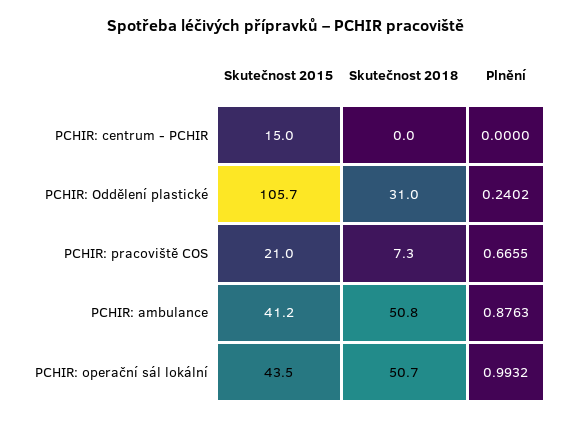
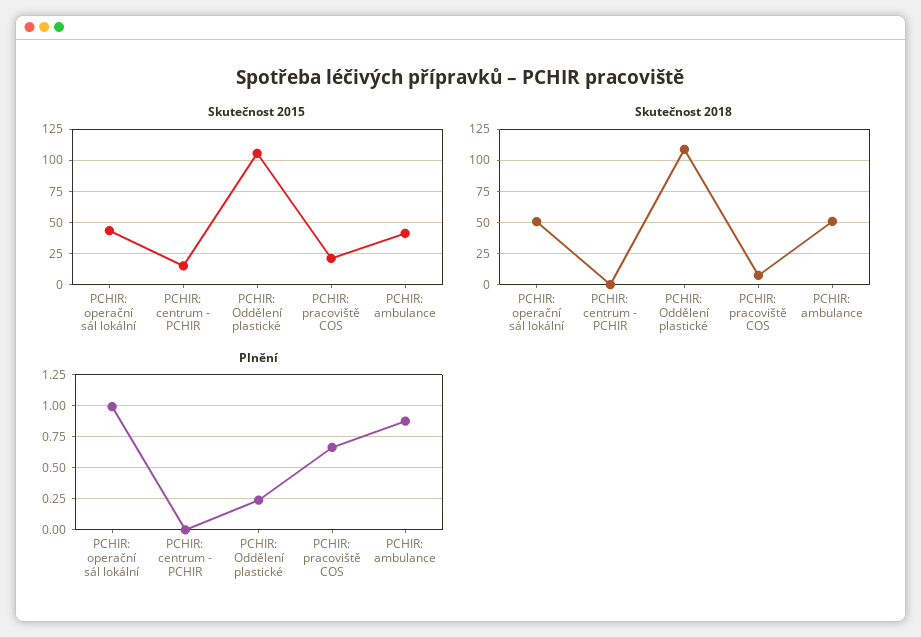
Skutečnost 2018, PCHIR: Oddělení plastické: 31 -> 110

